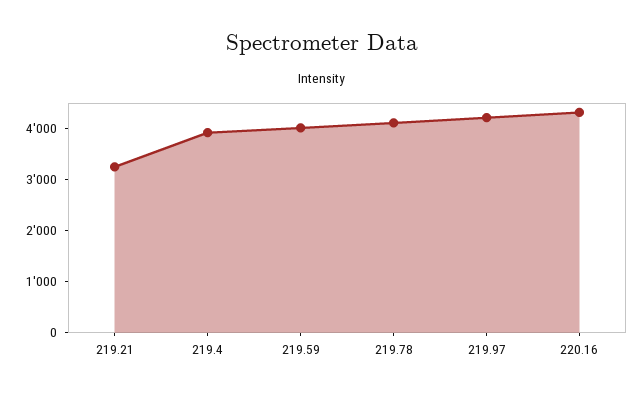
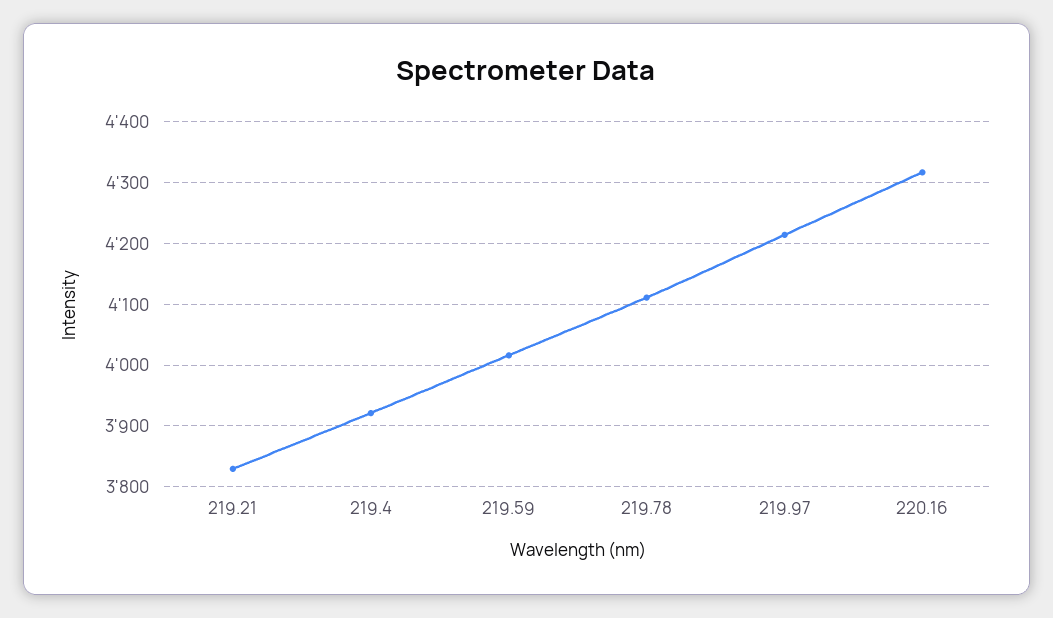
219.21: 3200 -> 3830

